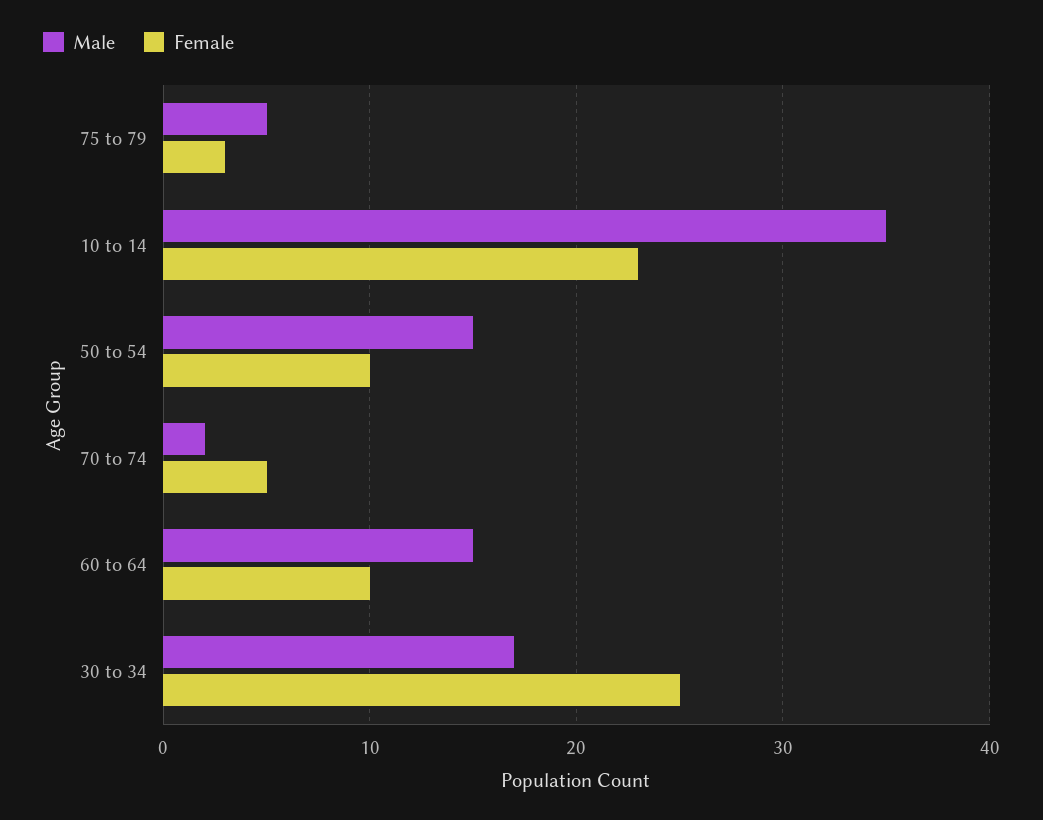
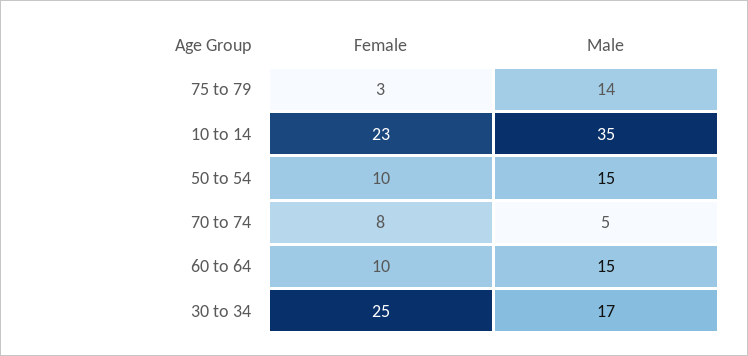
Male, 75 to 79: 5 -> 14
Male, 70 to 74: 2 -> 5
Female, 70 to 74: 5 -> 8

